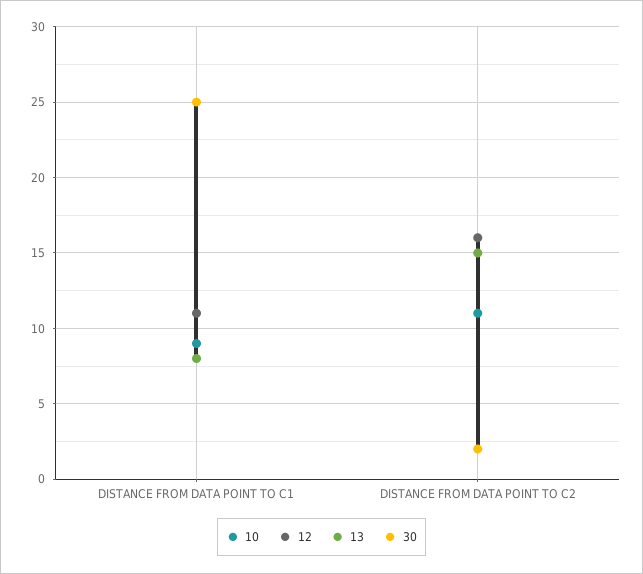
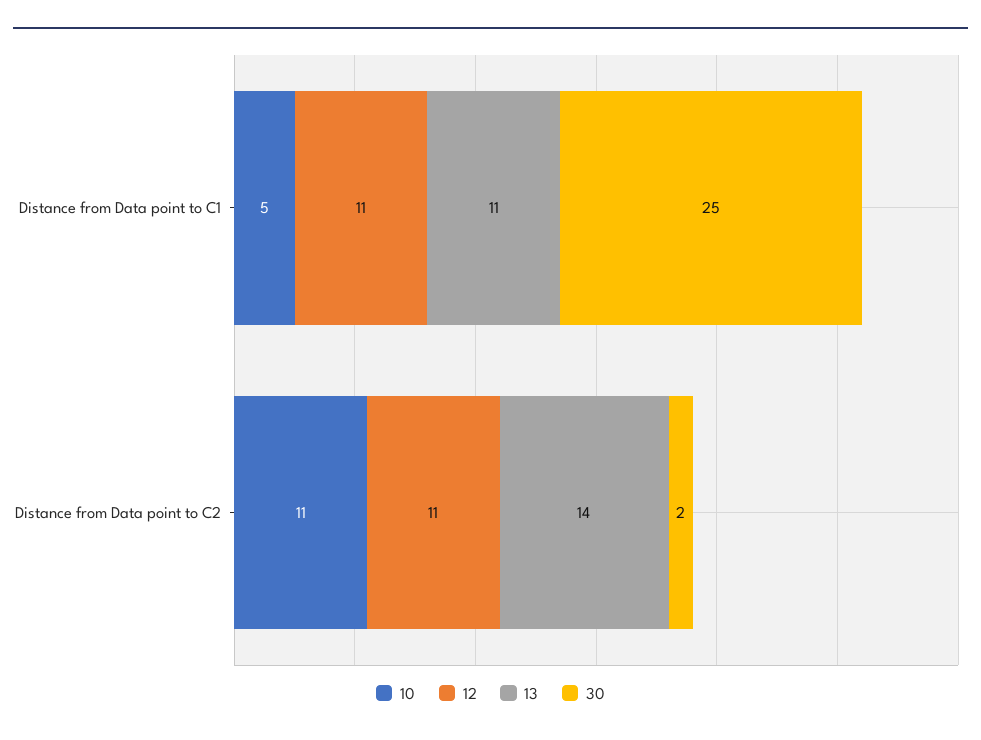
10, DISTANCE FROM DATA POINT TO C1: 9 -> 5
13, DISTANCE FROM DATA POINT TO C1: 8 -> 11
12, DISTANCE FROM DATA POINT TO C2: 16 -> 11
13, DISTANCE FROM DATA POINT TO C2: 15 -> 14

